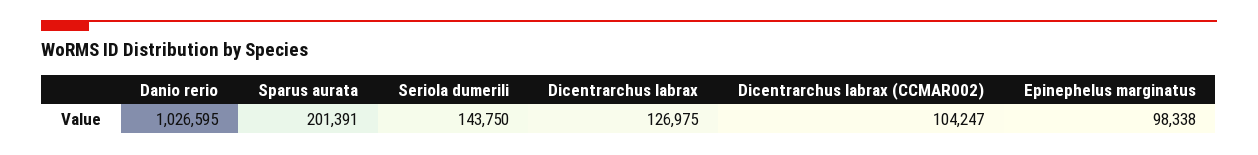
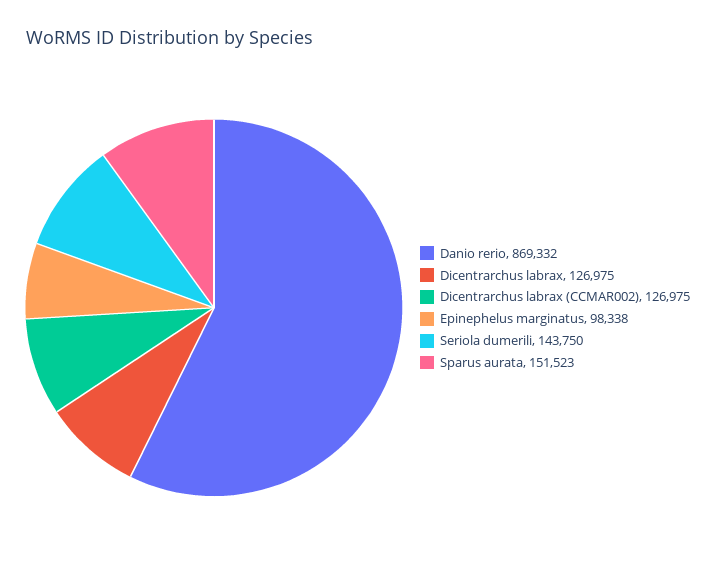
Danio rerio: 1026595 -> 869332
Sparus aurata: 201391 -> 151523
Dicentrarchus labrax (CCMAR002): 104247 -> 126975

